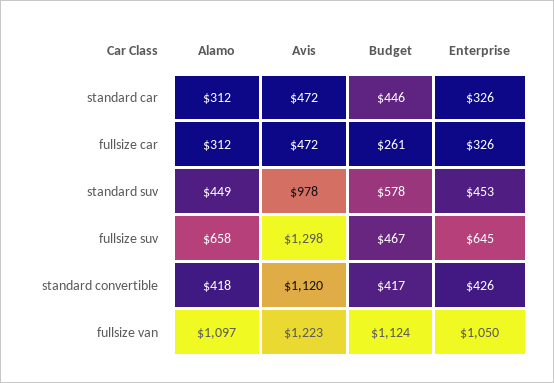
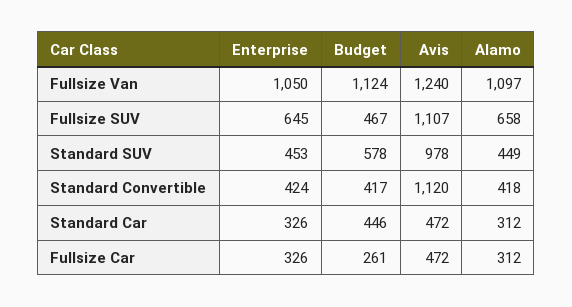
Avis, fullsize suv: 1298 -> 1107
Enterprise, standard convertible: 426 -> 424
Avis, fullsize van: 1223 -> 1240

